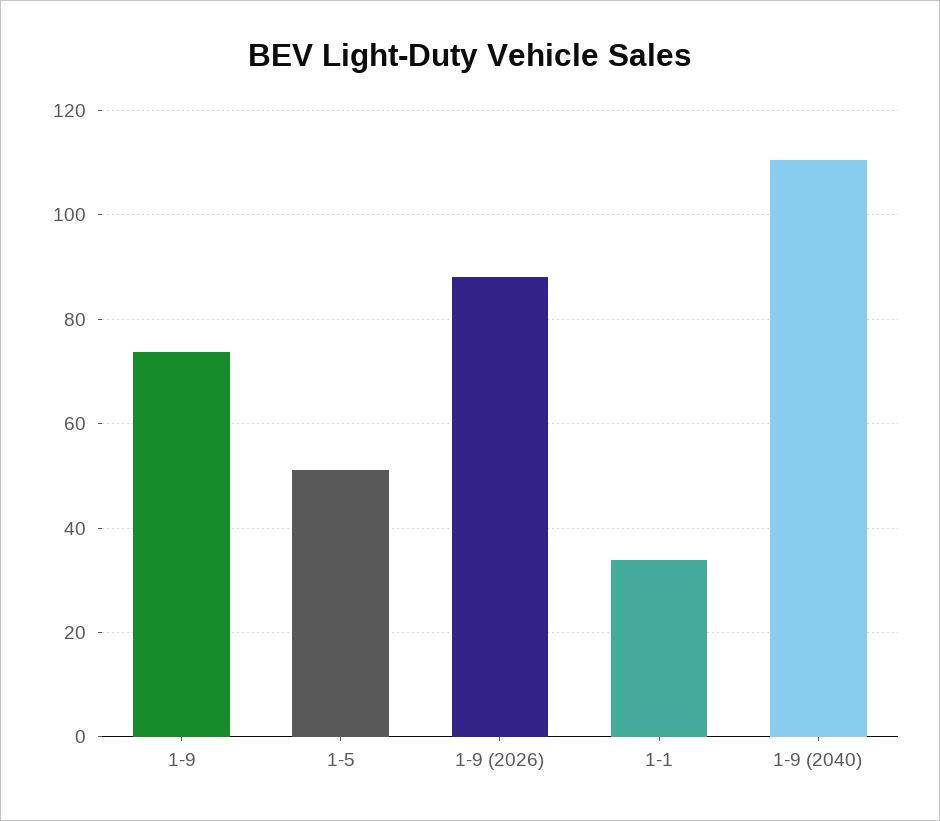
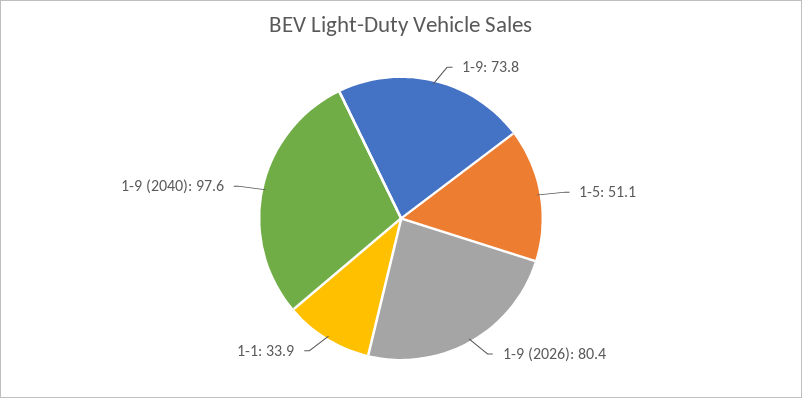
1-9 (2026): 88 -> 80.4
1-9 (2040): 110 -> 97.6

